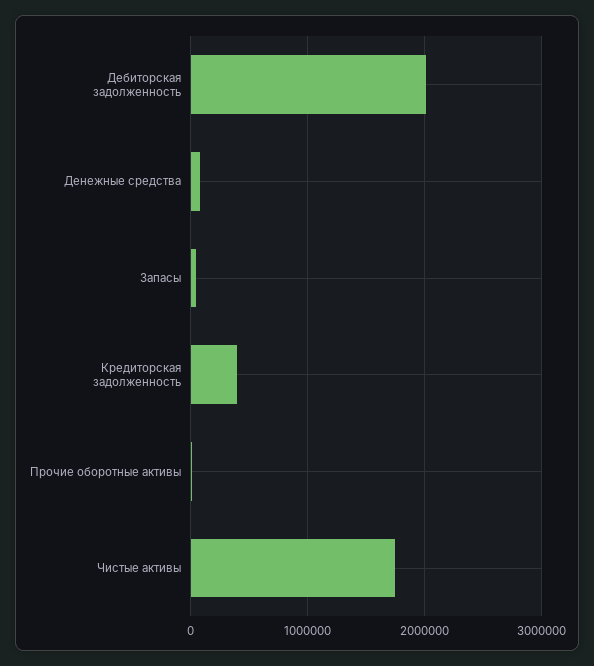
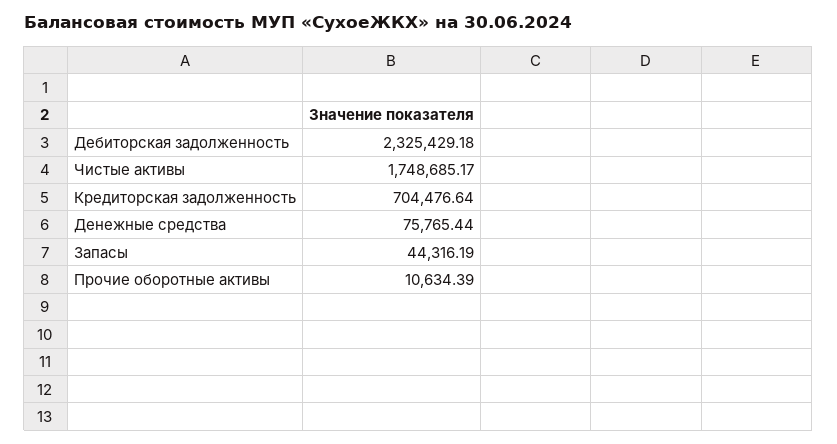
Дебиторская задолженность: 2000000 -> 2325429.18
Кредиторская задолженность: 400000 -> 704476.64

